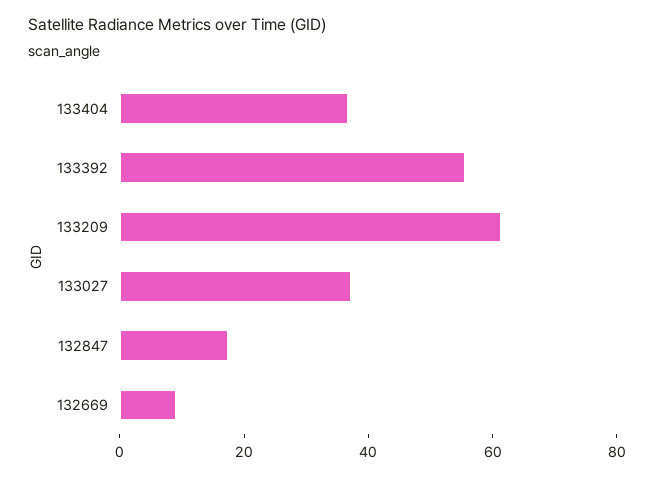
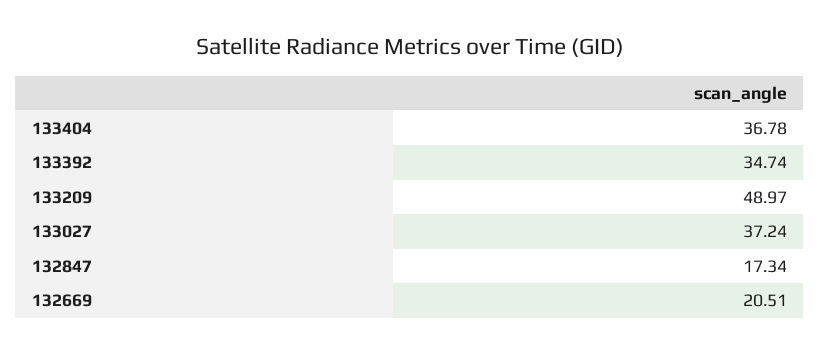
133392: 55 -> 34.74
133209: 60 -> 48.97
132669: 10 -> 20.51

